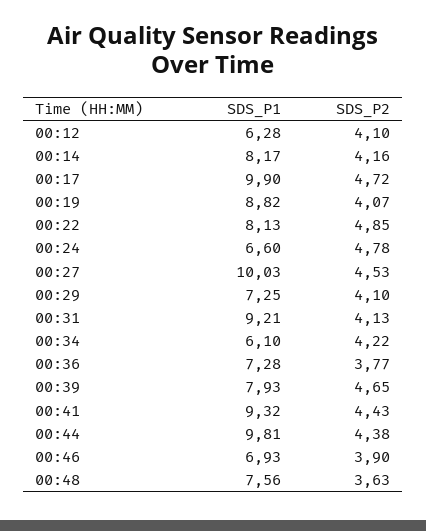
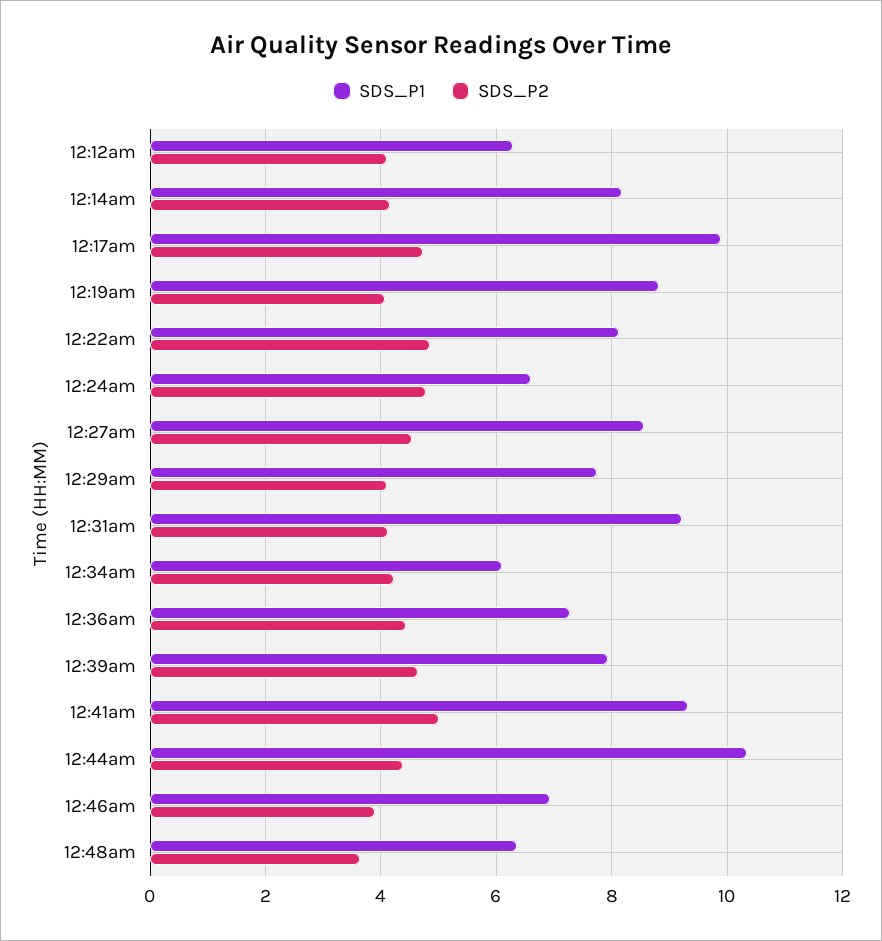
SDS_P1, 00:27: 10.03 -> 8.6
SDS_P1, 00:29: 7.25 -> 7.8
SDS_P2, 00:36: 3.77 -> 4.4
SDS_P2, 00:41: 4.43 -> 5
SDS_P1, 00:44: 9.81 -> 10.4
SDS_P1, 00:48: 7.56 -> 6.4

